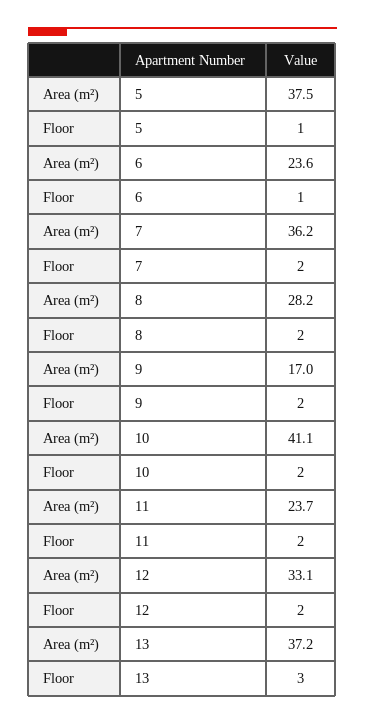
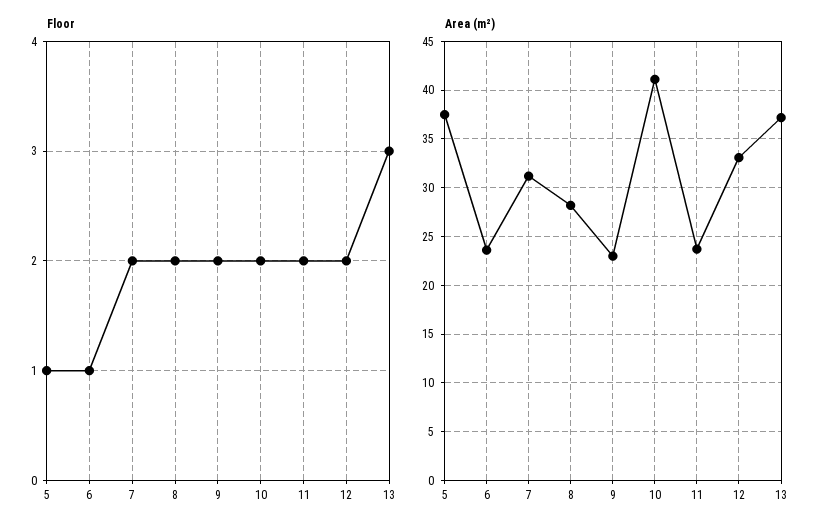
Area (m²), 7: 36.2 -> 31
Area (m²), 9: 17 -> 23

